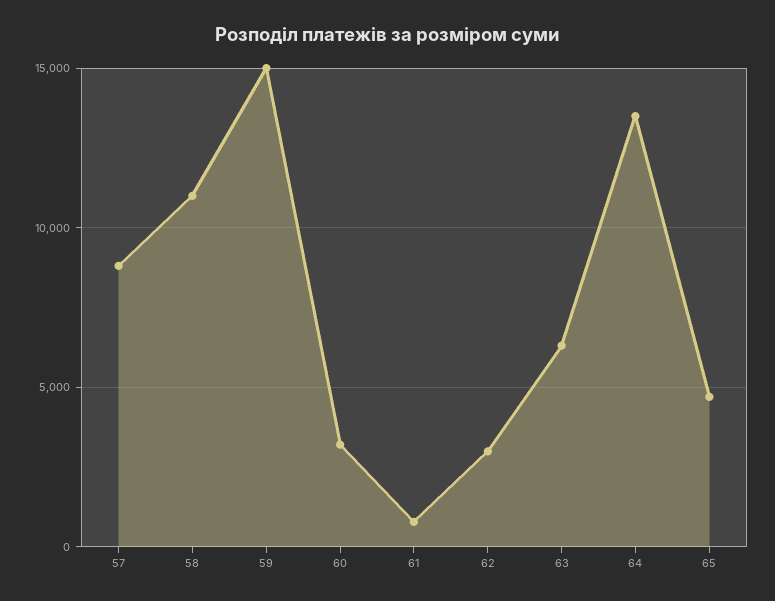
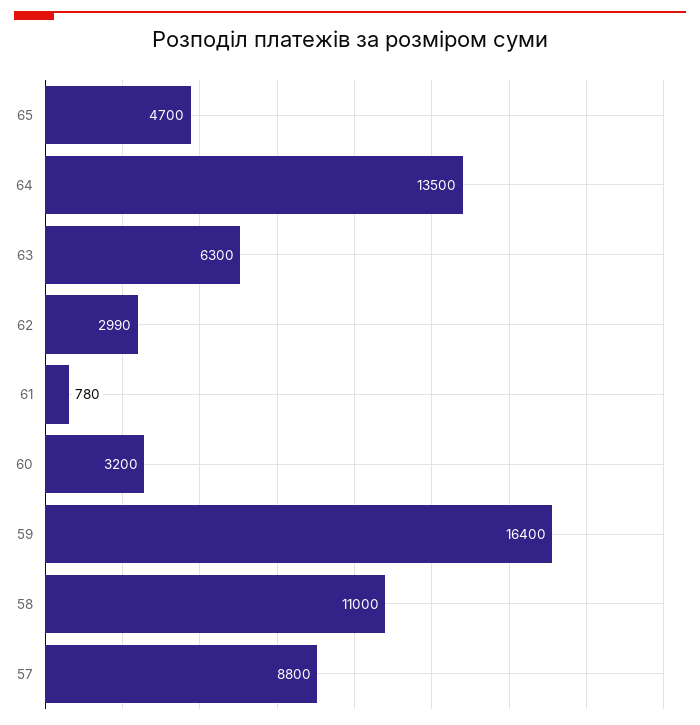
59: 15000 -> 16400

